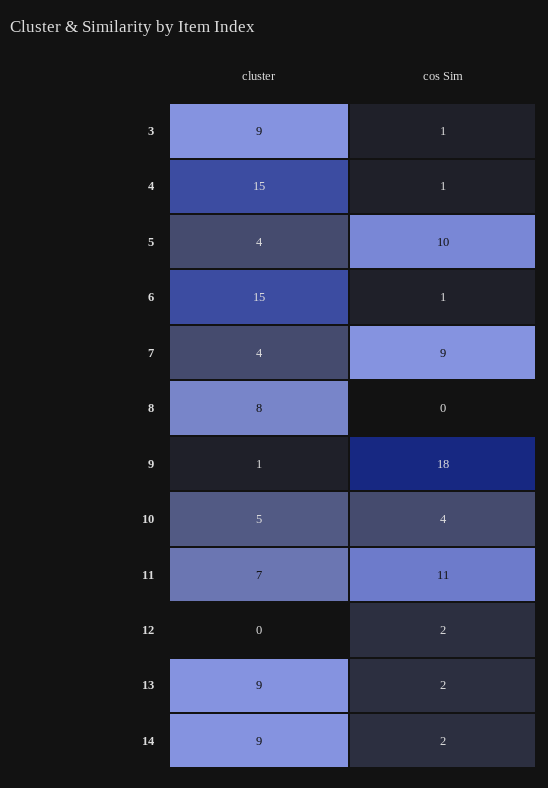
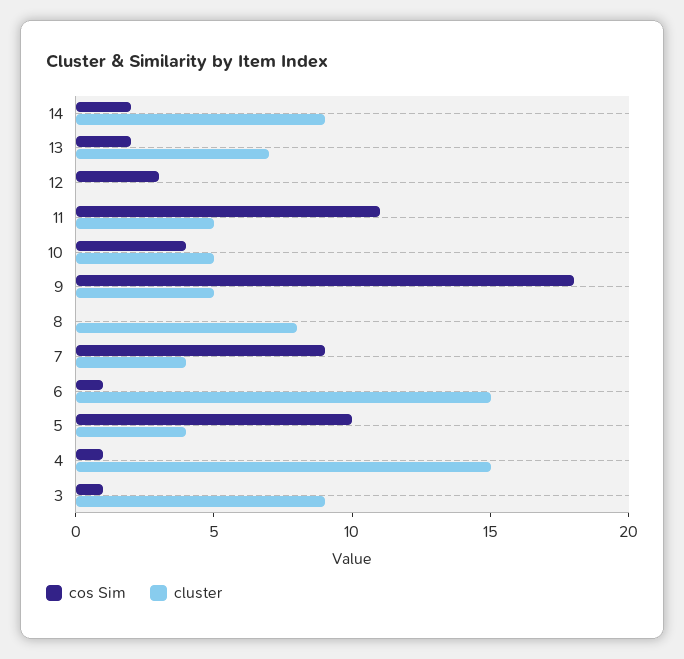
cluster, 9: 1 -> 5
cluster, 11: 7 -> 5
cos Sim, 12: 2 -> 3
cluster, 13: 9 -> 7

